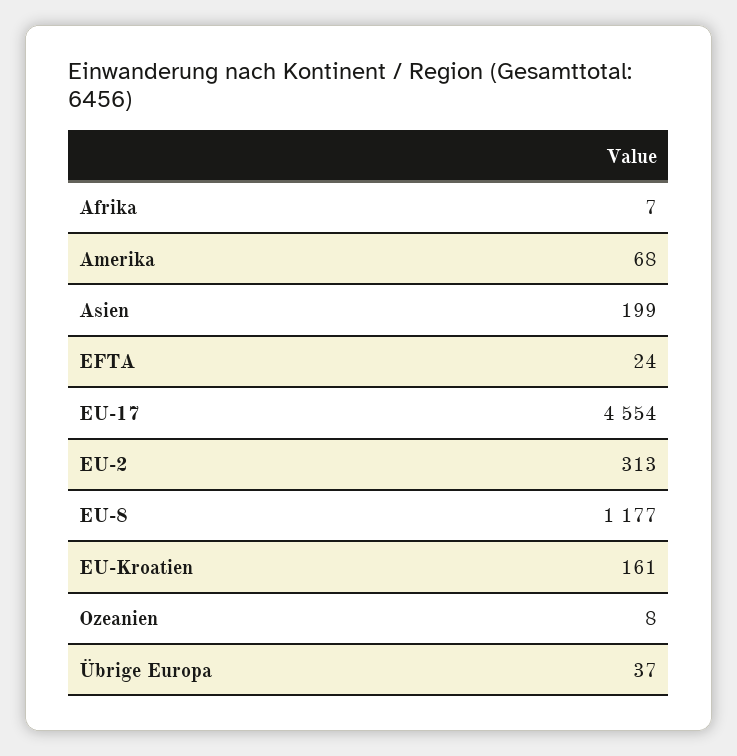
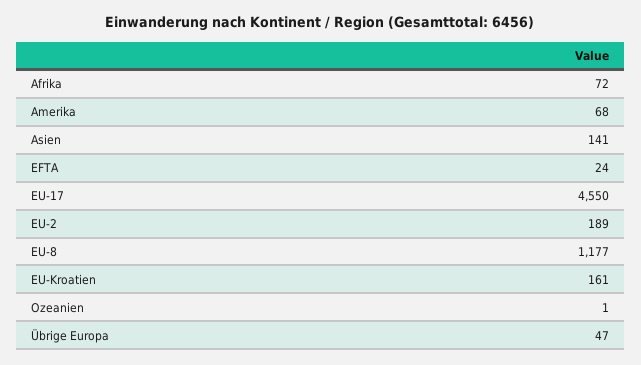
Afrika: 7 -> 72
Asien: 199 -> 141
EU-17: 4554 -> 4550
EU-2: 313 -> 189
Ozeanien: 8 -> 1
Übrige Europa: 37 -> 47

